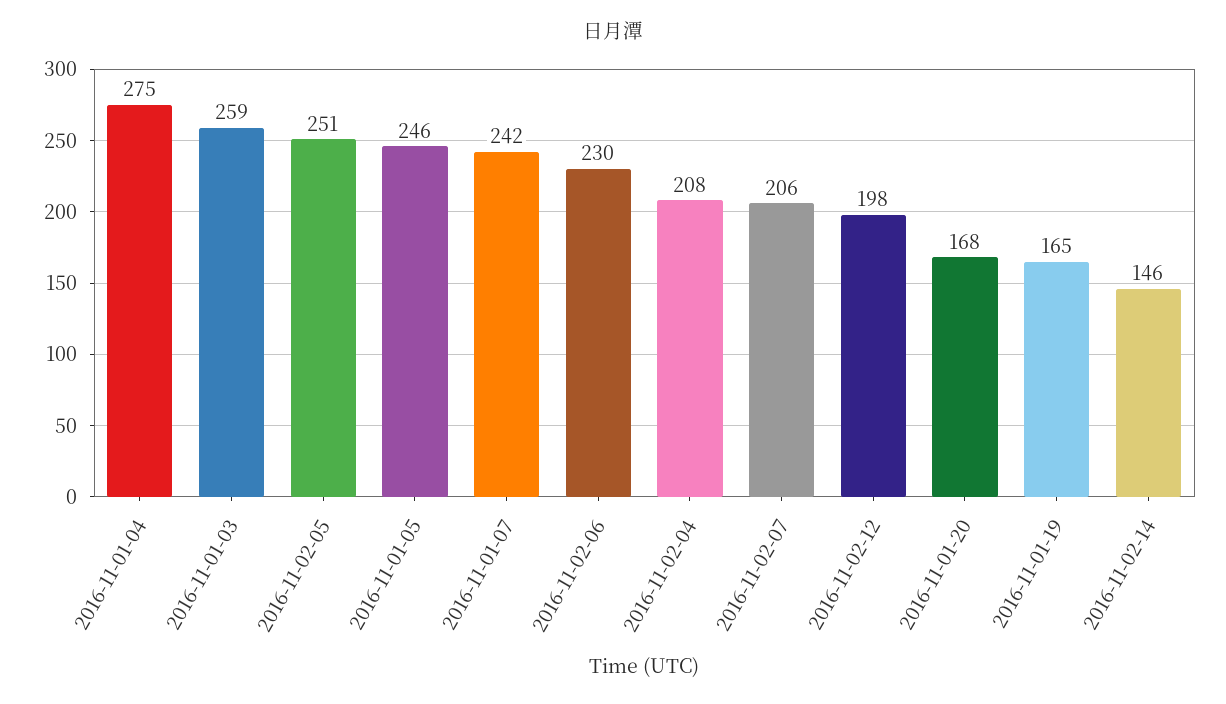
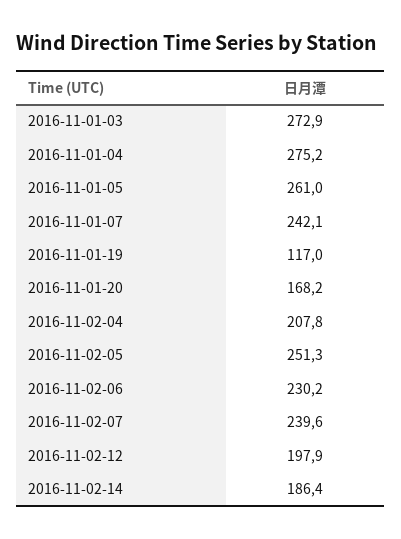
2016-11-01-03: 259 -> 272.9
2016-11-01-05: 246 -> 261
2016-11-02-07: 206 -> 239.6
2016-11-01-19: 165 -> 117
2016-11-02-14: 146 -> 186.4

